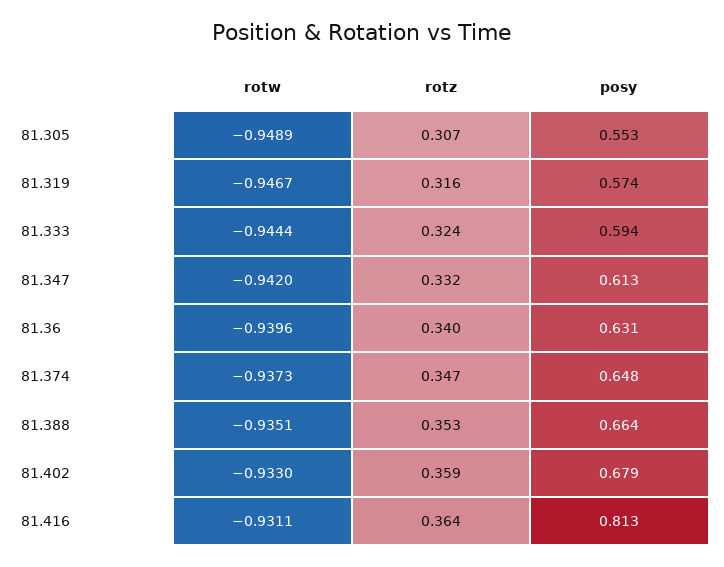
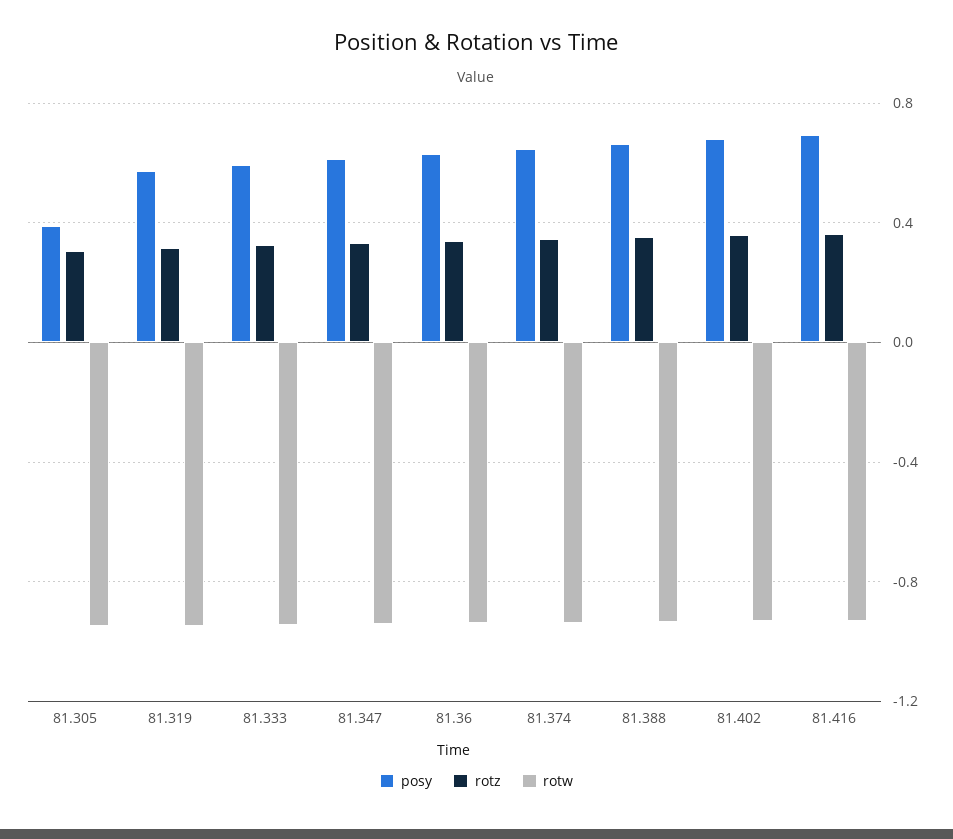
posy, 81.305: 0.553 -> 0.4
posy, 81.416: 0.813 -> 0.7

